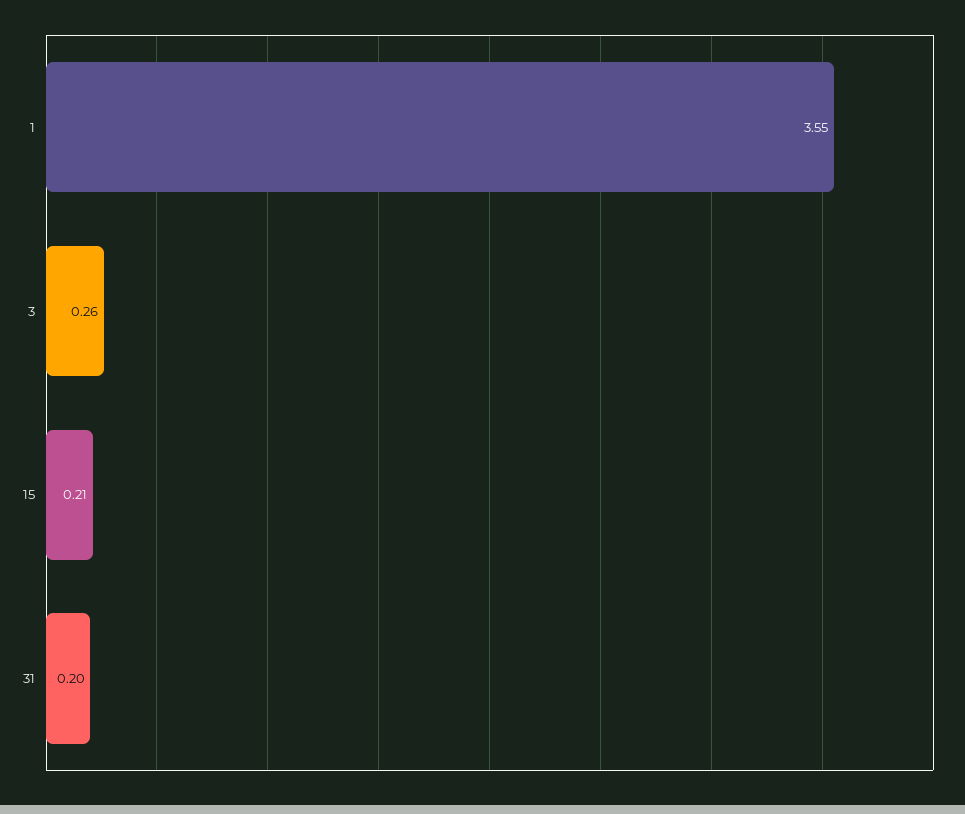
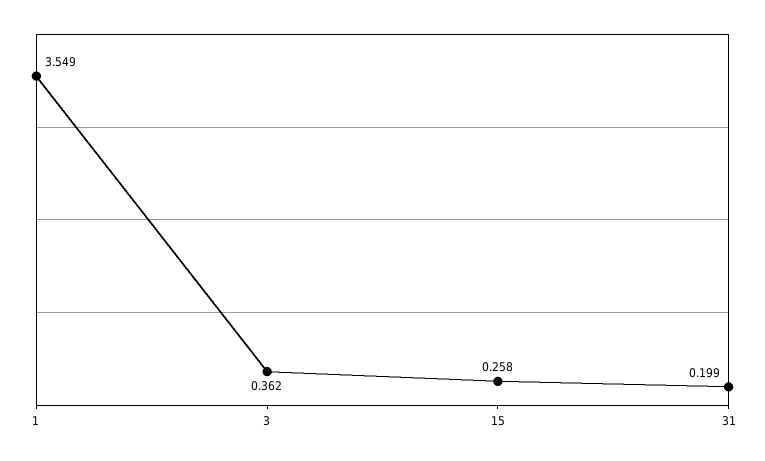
3: 0.26 -> 0.362
15: 0.21 -> 0.258

